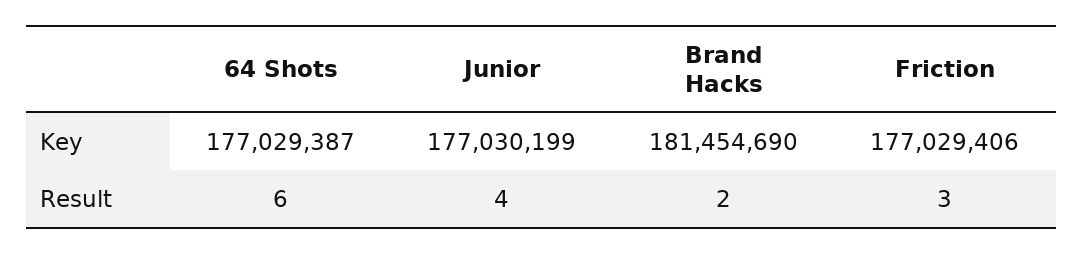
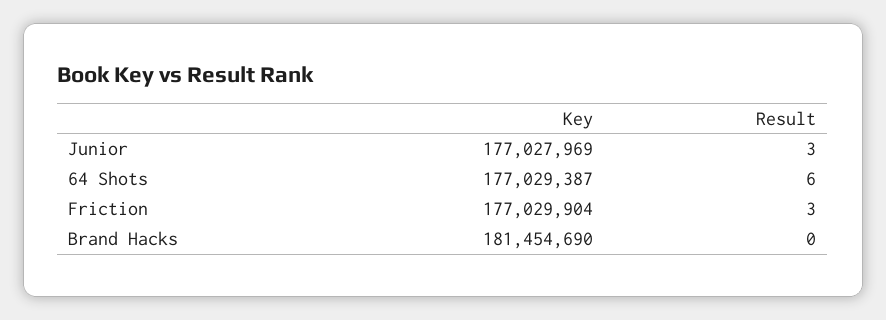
Junior, Key: 177030199 -> 177027969
Friction, Key: 177029406 -> 177029904
Junior, Result: 4 -> 3
Brand Hacks, Result: 2 -> 0

